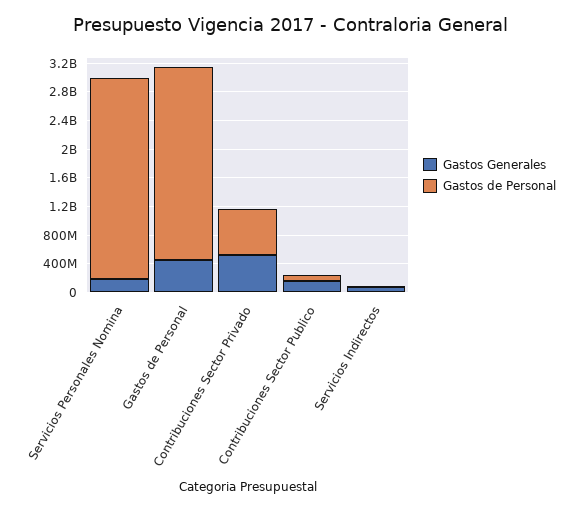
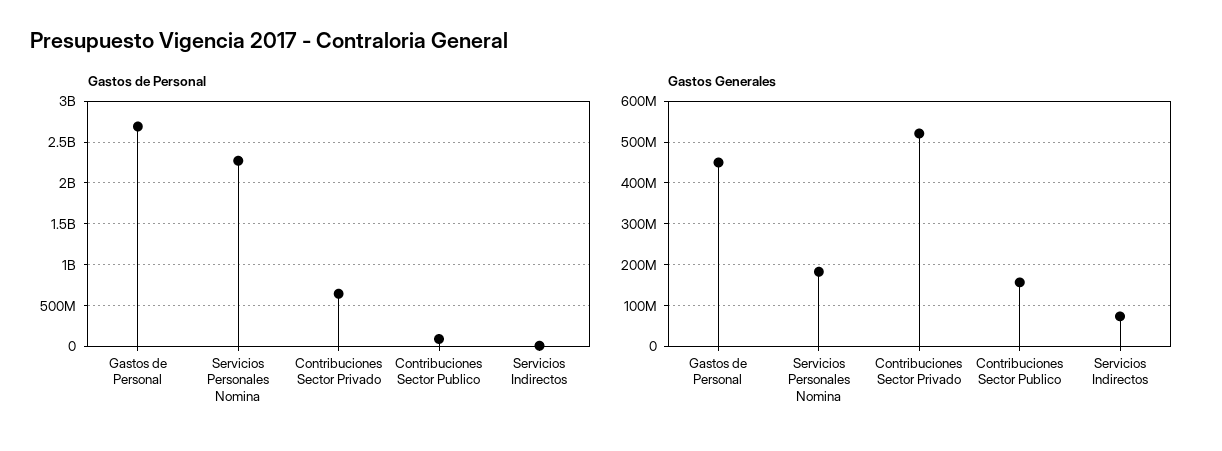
Gastos de Personal, Servicios Personales Nomina: 2800000000 -> 2300000000

